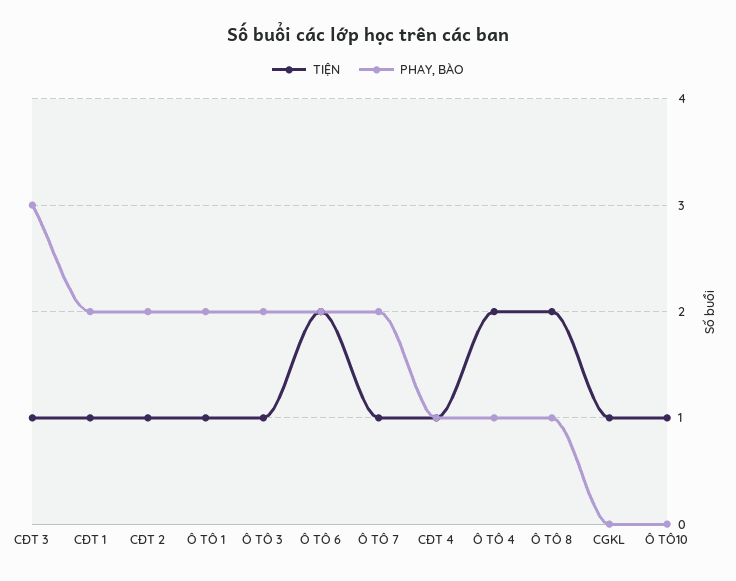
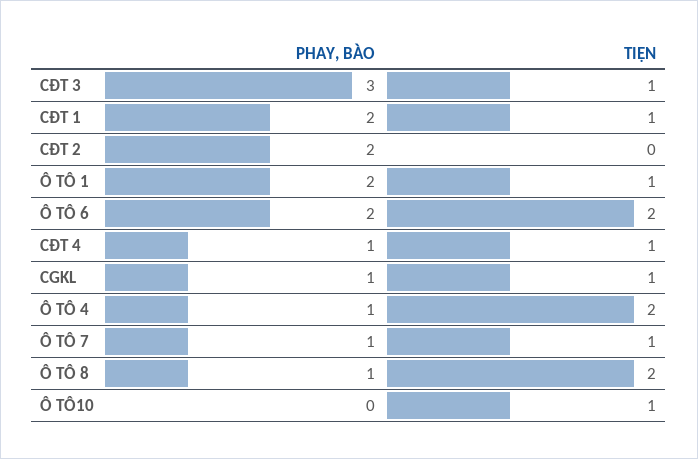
TIỆN, CĐT 2: 1 -> 0
TIỆN, Ô TÔ 3: 1 -> none
PHAY, BÀO, Ô TÔ 3: 2 -> none
PHAY, BÀO, Ô TÔ 7: 2 -> 1
PHAY, BÀO, CGKL: 0 -> 1

